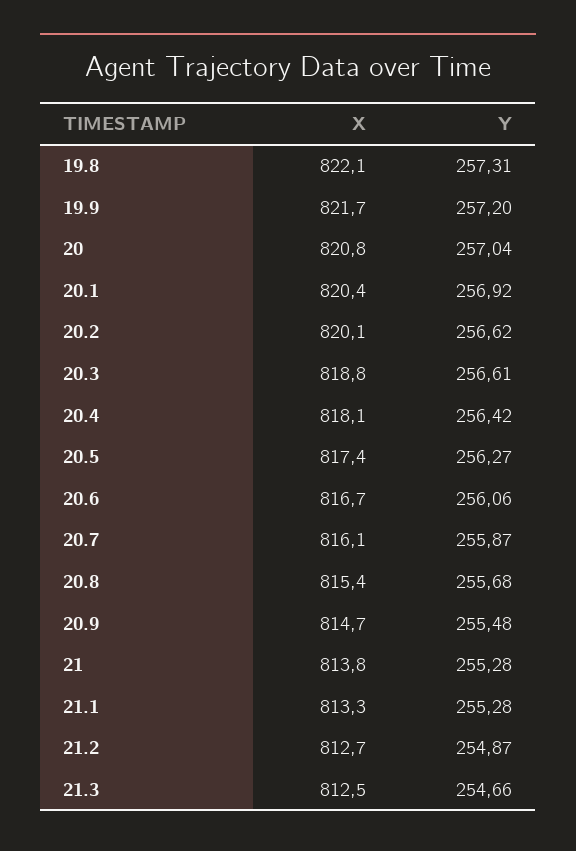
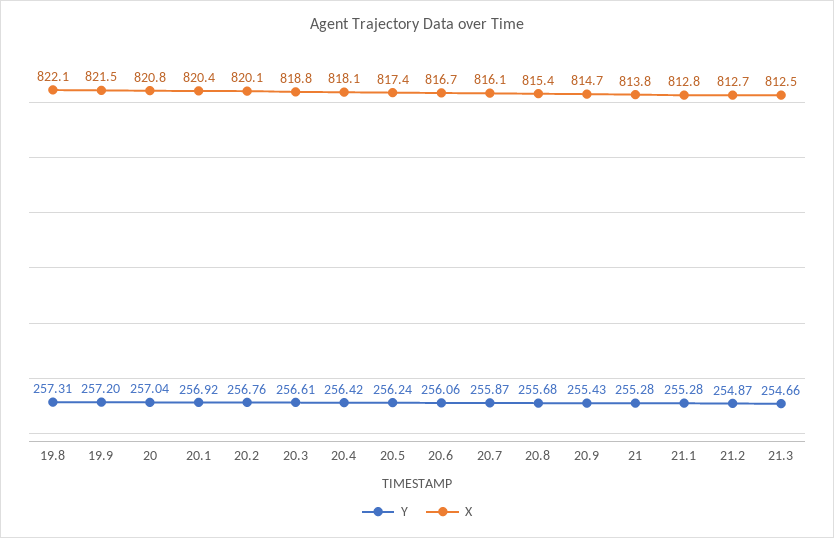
X, 19.9: 821.7 -> 821.5
Y, 20.2: 256.62 -> 256.76
Y, 20.5: 256.27 -> 256.24
Y, 20.9: 255.48 -> 255.43
X, 21.1: 813.3 -> 812.8

